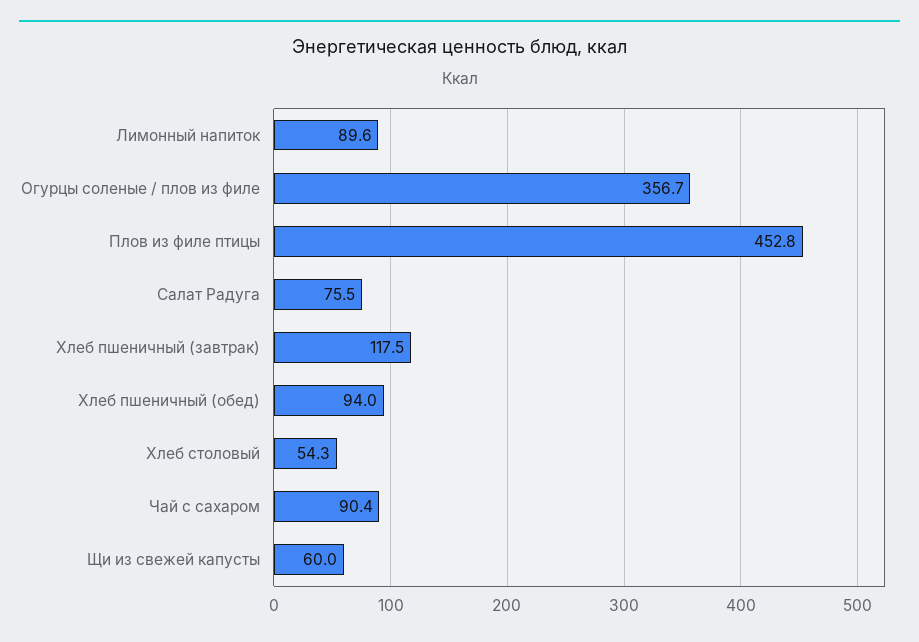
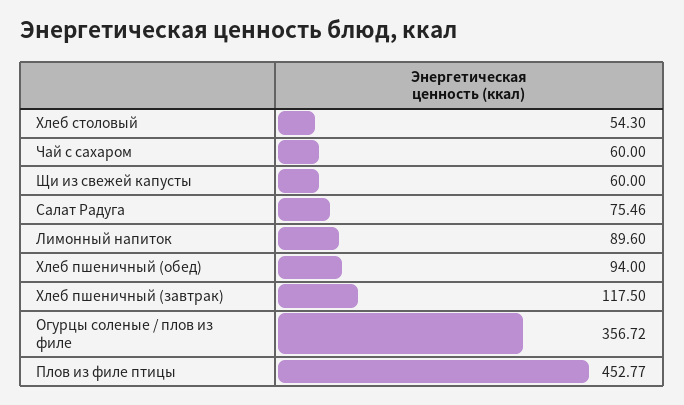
Чай с сахаром: 90.4 -> 60

